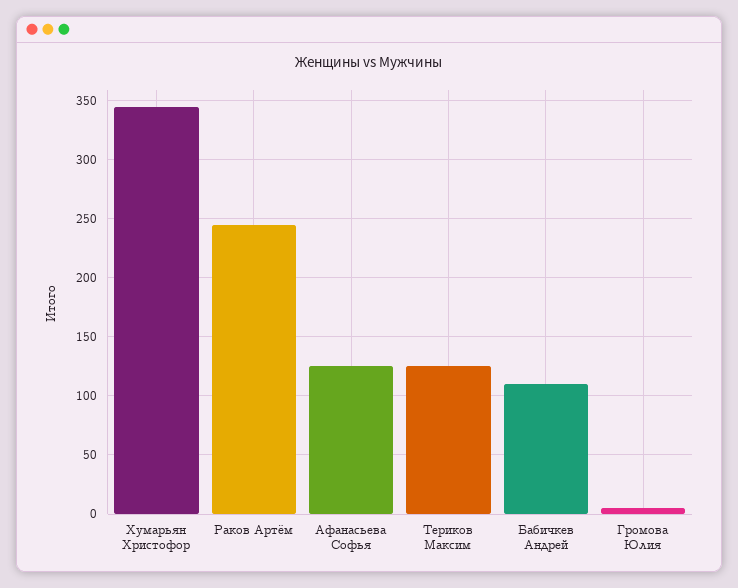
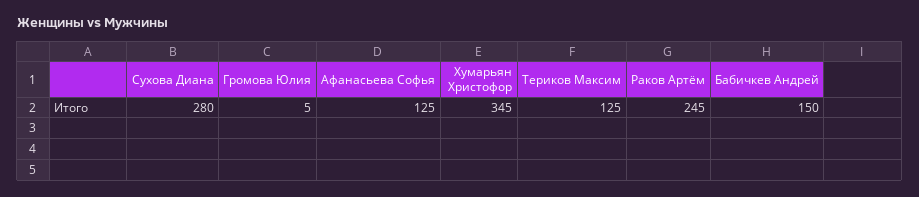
Бабичкев Андрей: 110 -> 150
Сухова Диана: none -> 280

